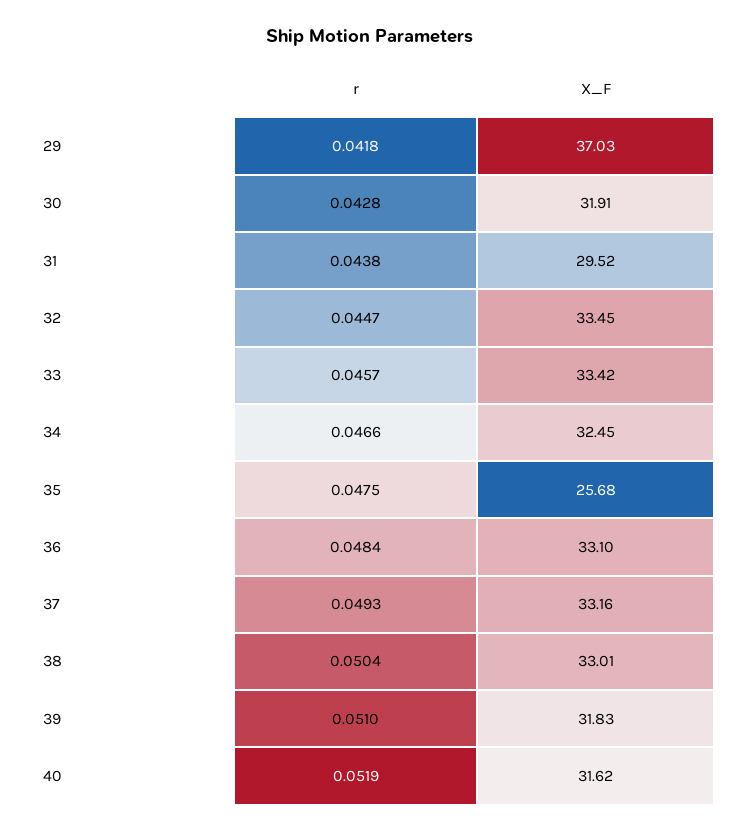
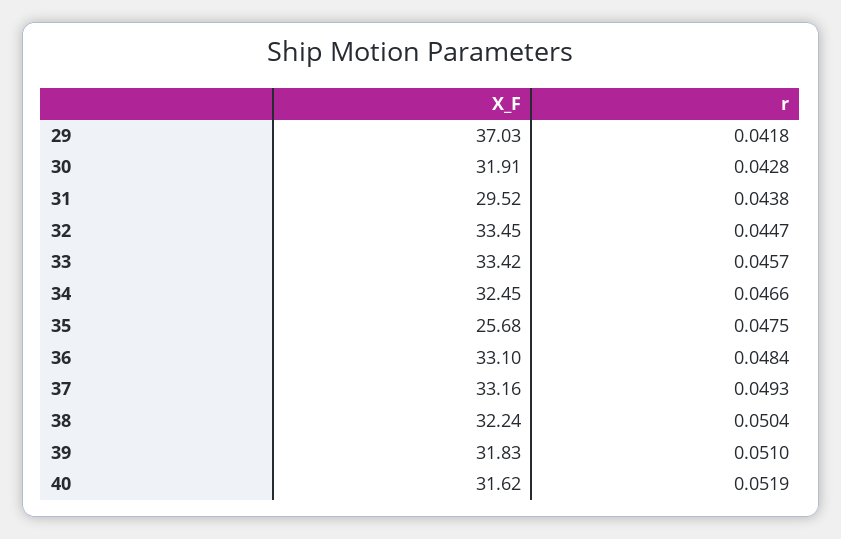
X_F, 38: 33.01 -> 32.24

